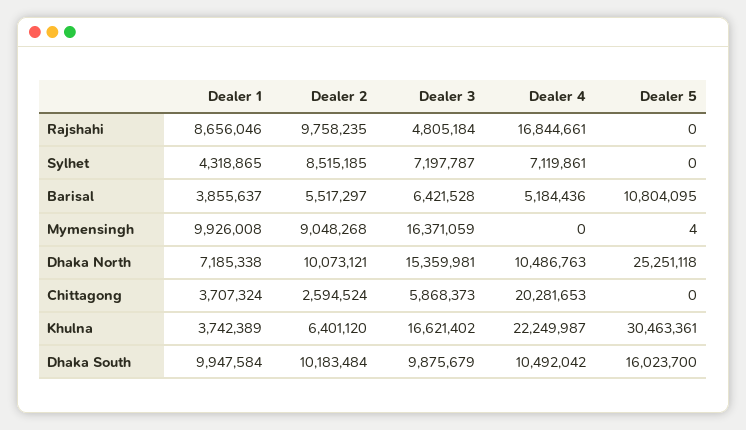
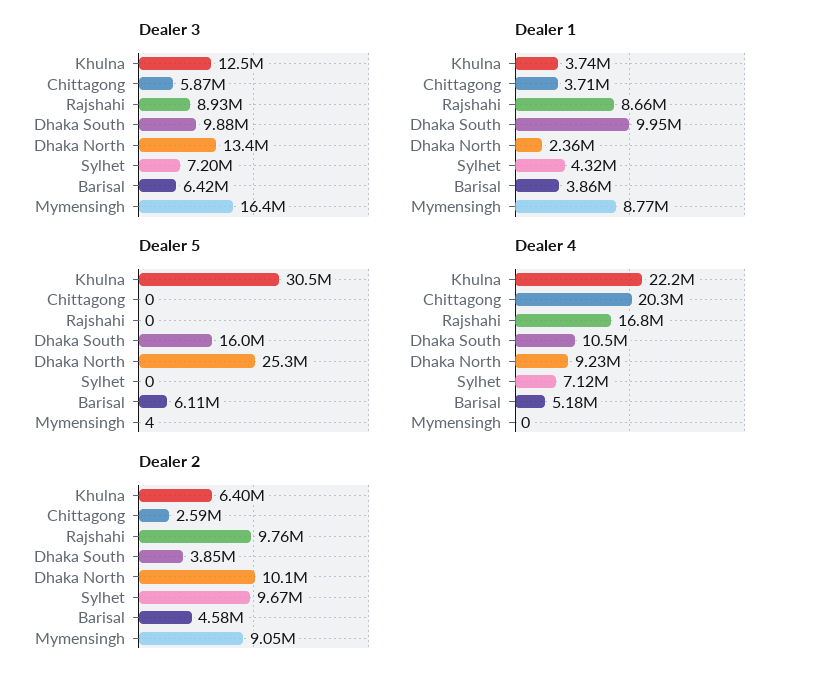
Dealer 3, Rajshahi: 4805184 -> 8930000
Dealer 2, Sylhet: 8515185 -> 9670000
Dealer 2, Barisal: 5517297 -> 4580000
Dealer 5, Barisal: 10804095 -> 6110000
Dealer 1, Mymensingh: 9926008 -> 8770000
Dealer 1, Dhaka North: 7185338 -> 2360000
Dealer 3, Dhaka North: 15359981 -> 13400000
Dealer 4, Dhaka North: 10486763 -> 9230000
Dealer 3, Khulna: 16621402 -> 12500000
Dealer 2, Dhaka South: 10183484 -> 3850000

